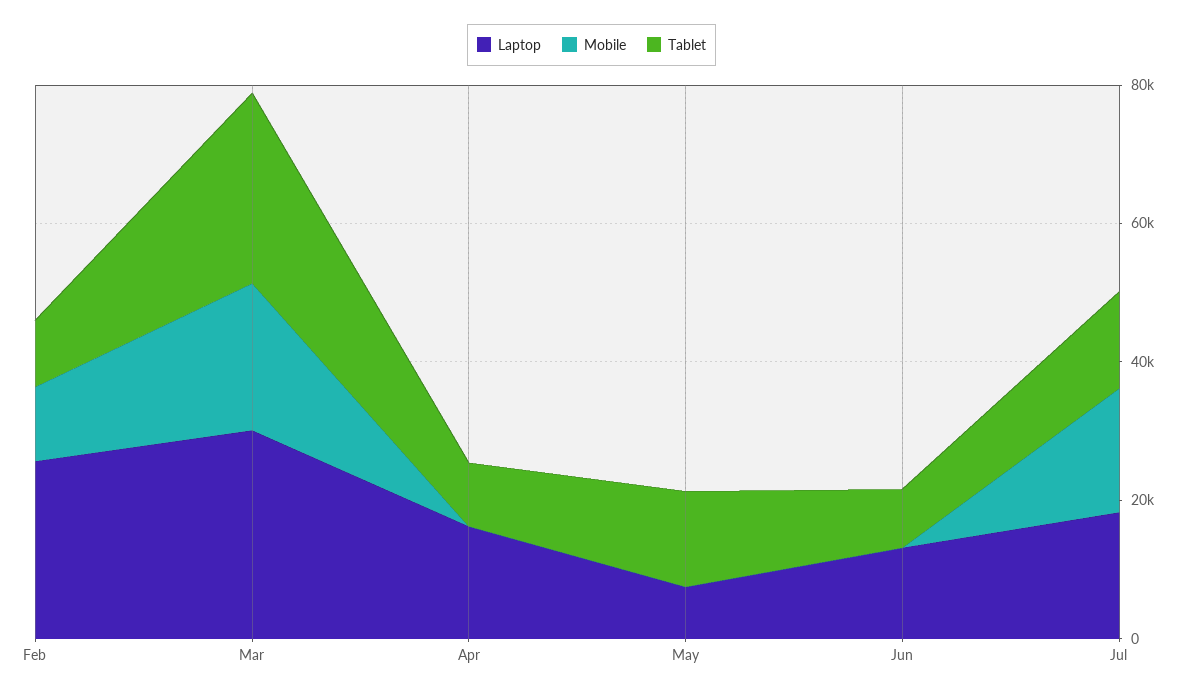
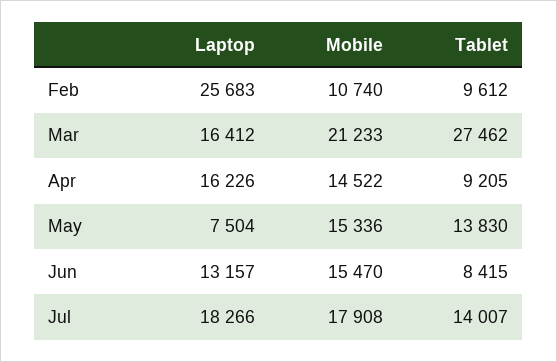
Laptop, Mar: 30000 -> 16412
Mobile, Apr: 0 -> 14522
Mobile, May: 0 -> 15336
Mobile, Jun: 0 -> 15470

